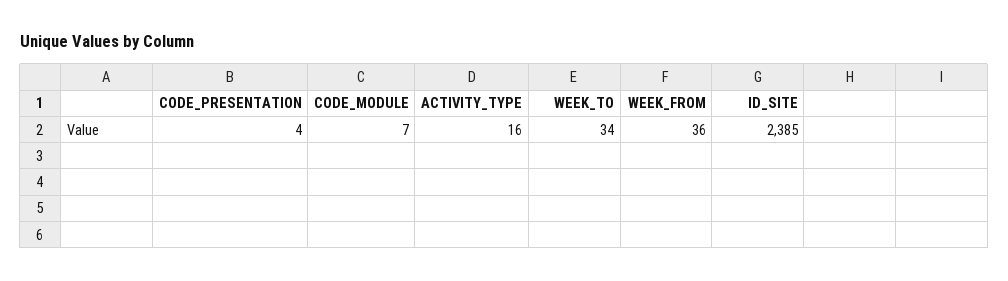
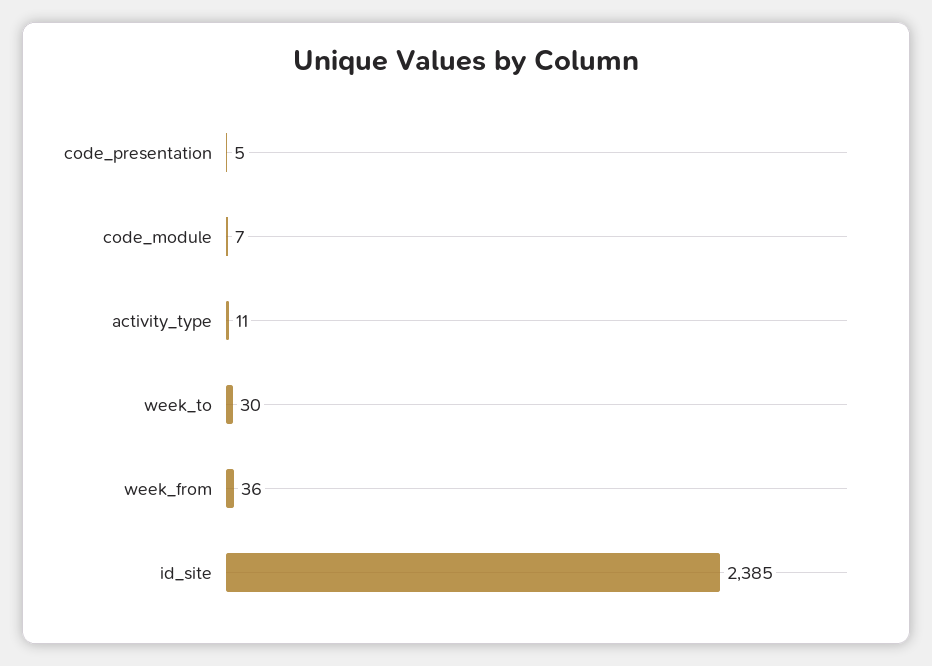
CODE_PRESENTATION: 4 -> 5
ACTIVITY_TYPE: 16 -> 11
WEEK_TO: 34 -> 30

